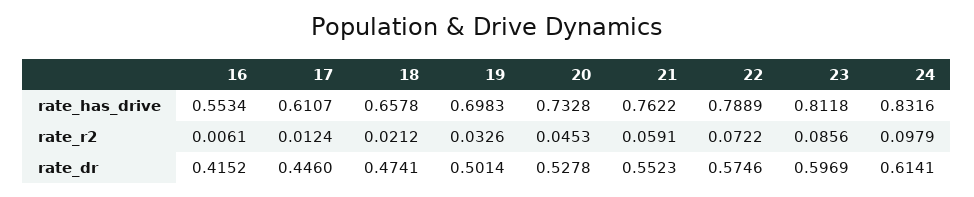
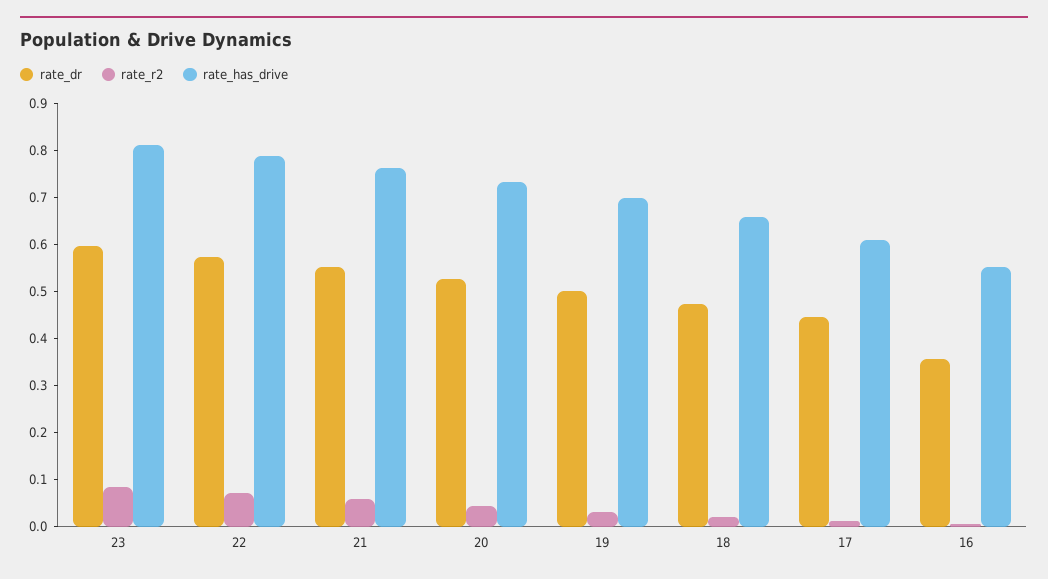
rate_has_drive, 24: 0.8316 -> none
rate_r2, 24: 0.0979 -> none
rate_dr, 16: 0.4152 -> 0.36
rate_dr, 24: 0.6141 -> none

